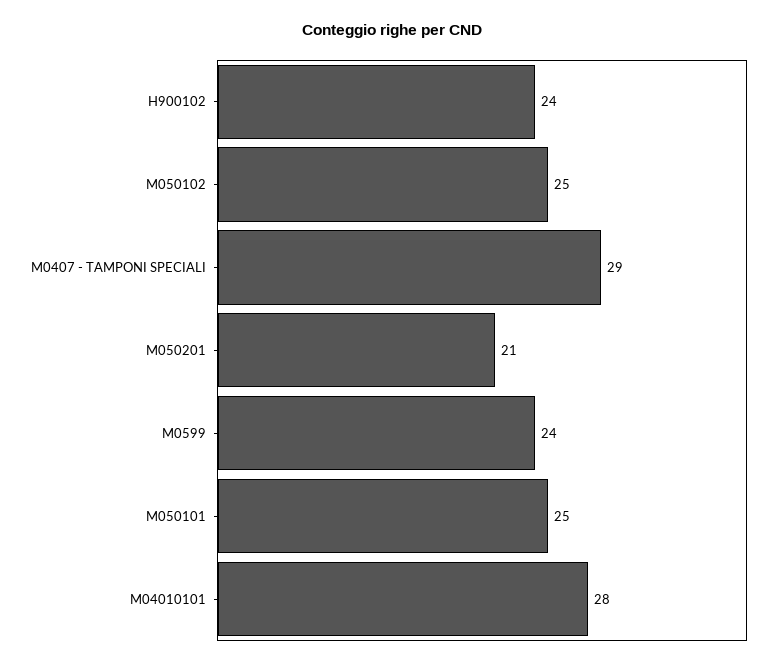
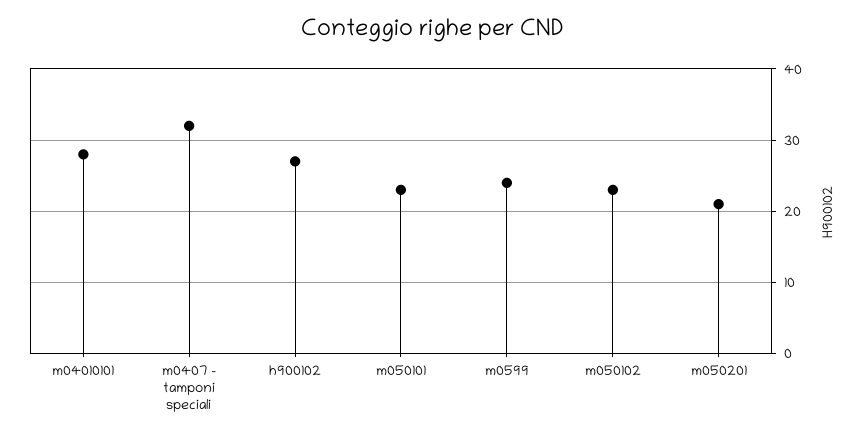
H900102: 24 -> 27
M050102: 25 -> 23
M0407 - TAMPONI SPECIALI: 29 -> 32
M050101: 25 -> 23

